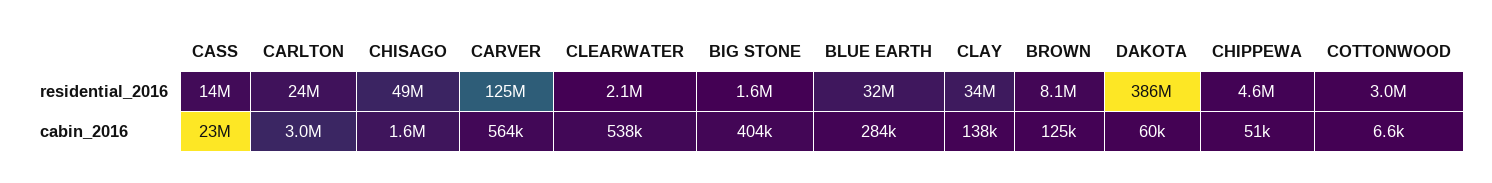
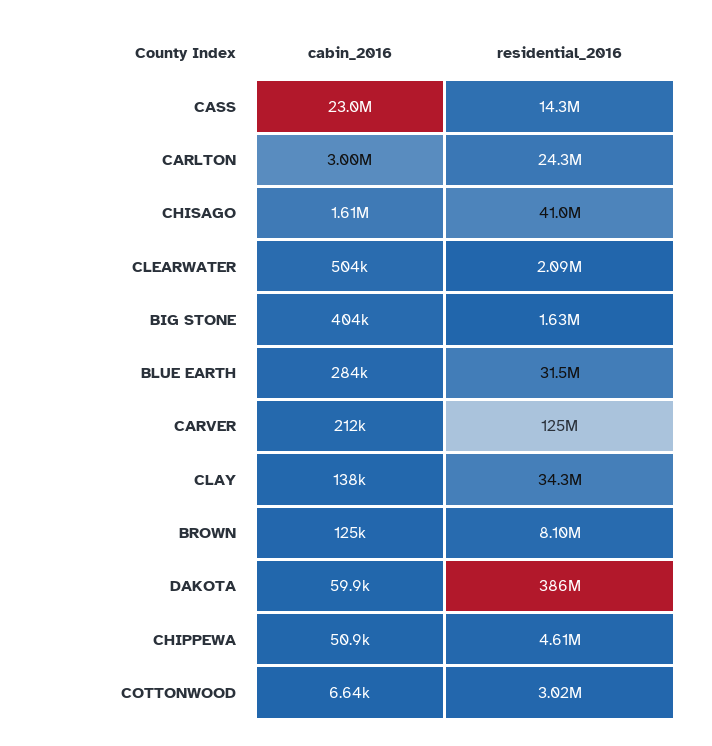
CHISAGO, residential_2016: 49000000 -> 41000000
CARVER, cabin_2016: 564000 -> 212000
CLEARWATER, cabin_2016: 538000 -> 504000

